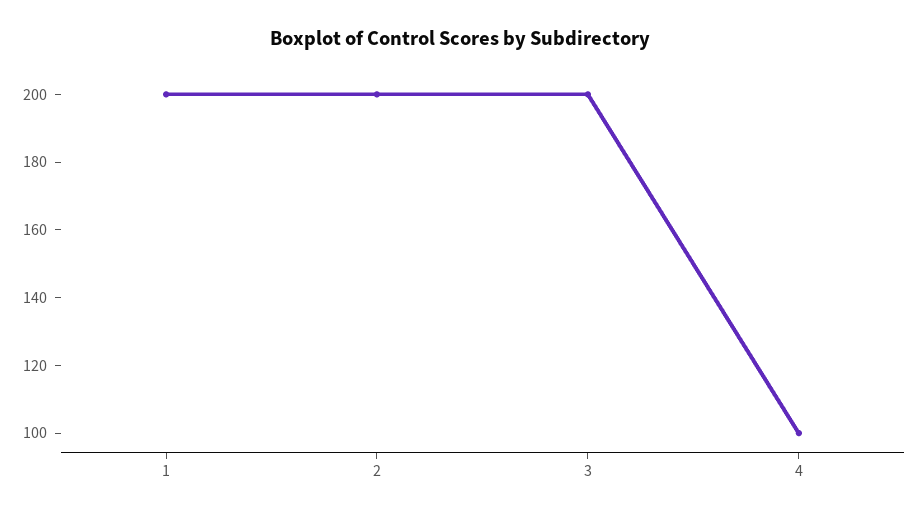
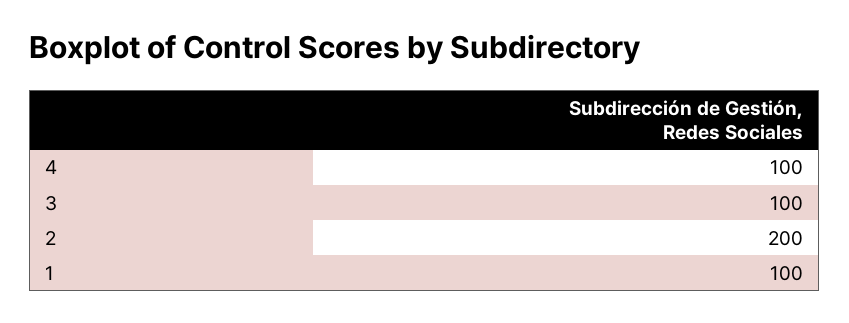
1: 200 -> 100
3: 200 -> 100

